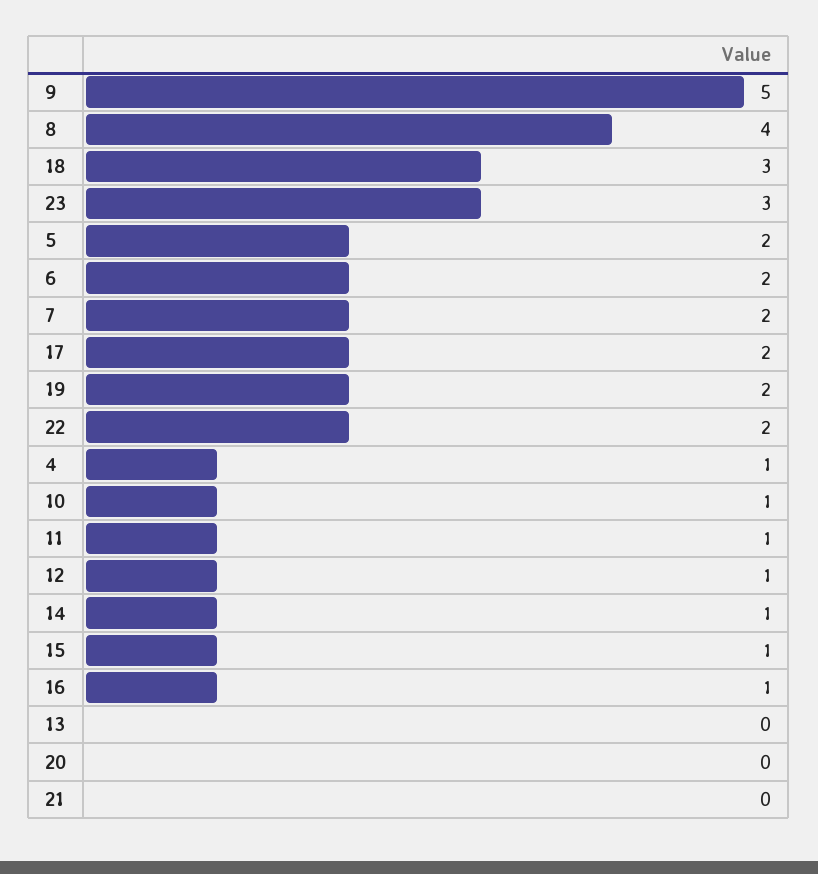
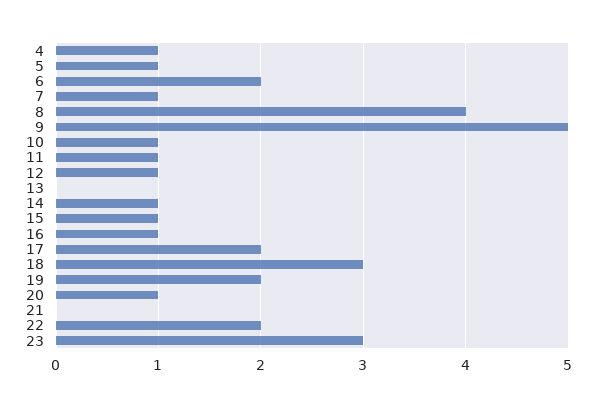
5: 2 -> 1
7: 2 -> 1
20: 0 -> 1

